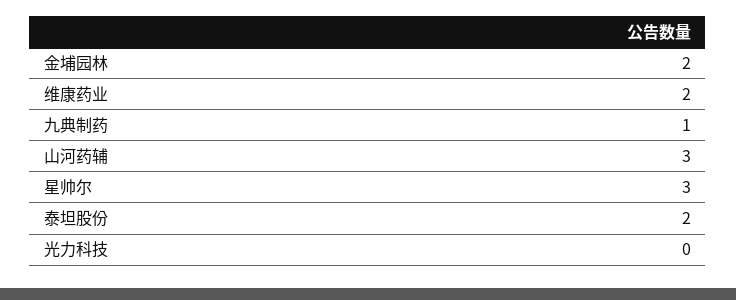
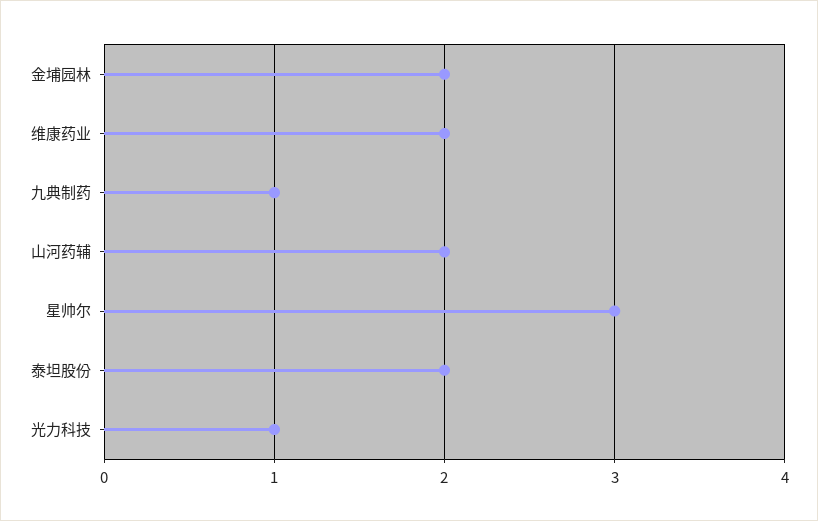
山河药辅: 3 -> 2
光力科技: 0 -> 1

